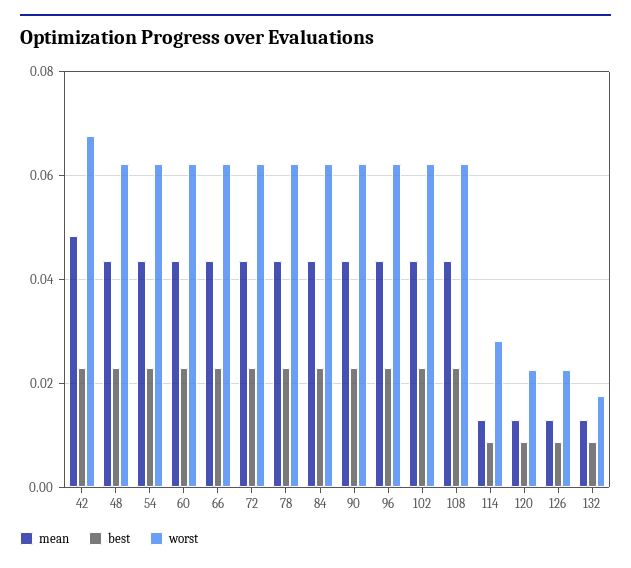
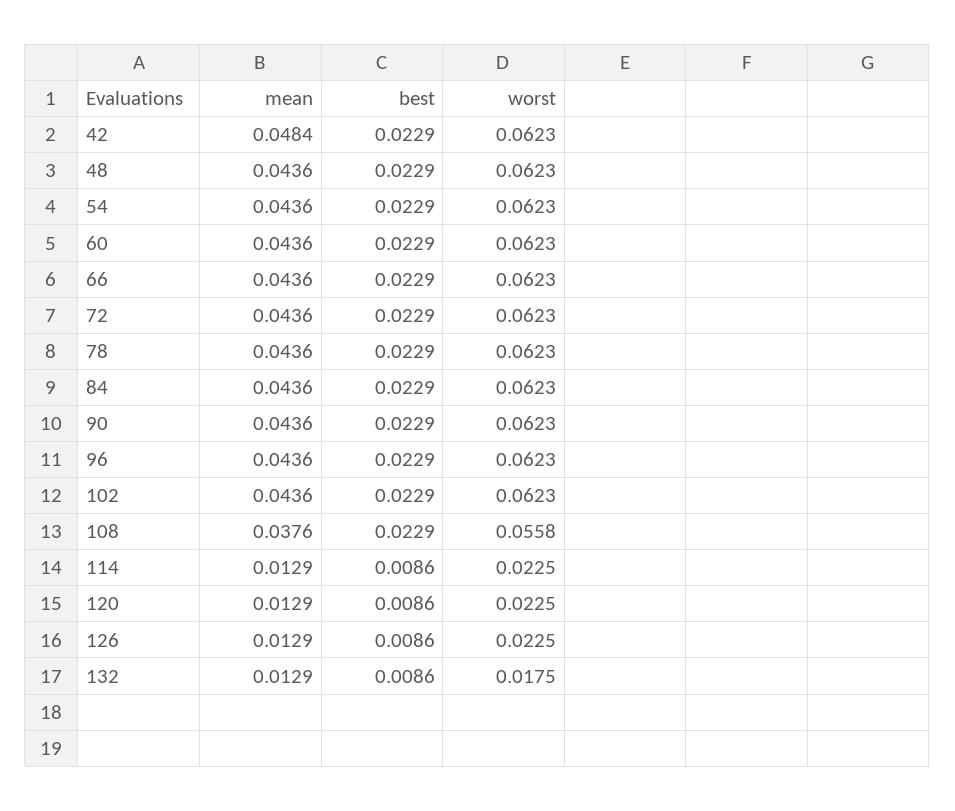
worst, 42: 0.068 -> 0.0623
mean, 108: 0.044 -> 0.0376
worst, 108: 0.062 -> 0.0558
worst, 114: 0.028 -> 0.0225

